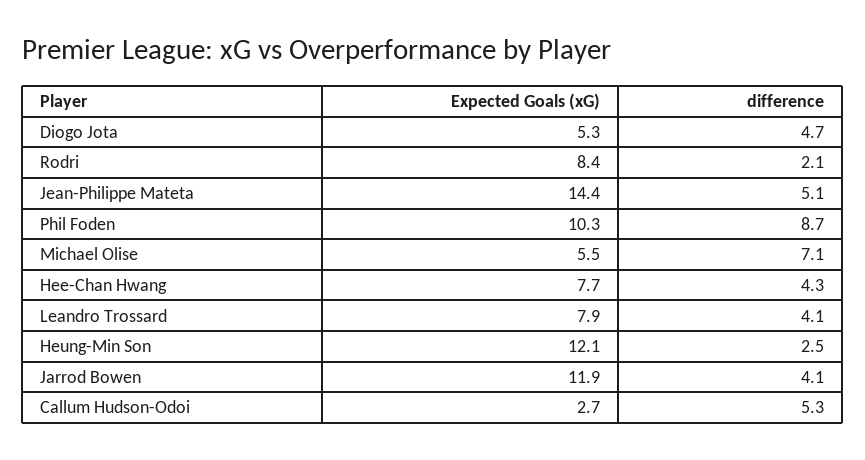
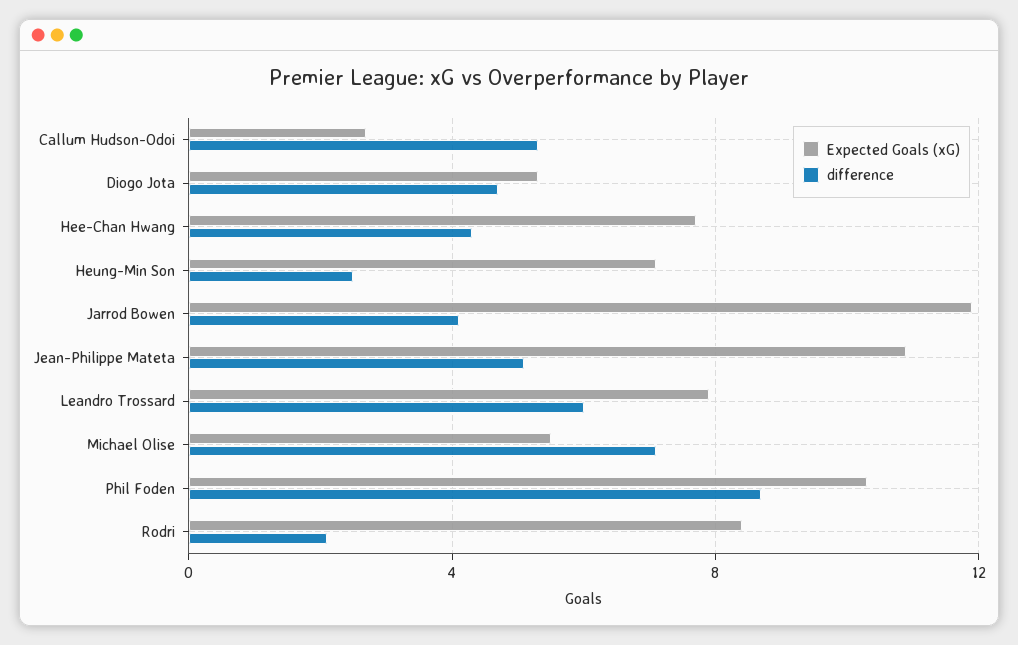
Expected Goals (xG), Jean-Philippe Mateta: 14.4 -> 11
difference, Leandro Trossard: 4.1 -> 6
Expected Goals (xG), Heung-Min Son: 12.1 -> 7

